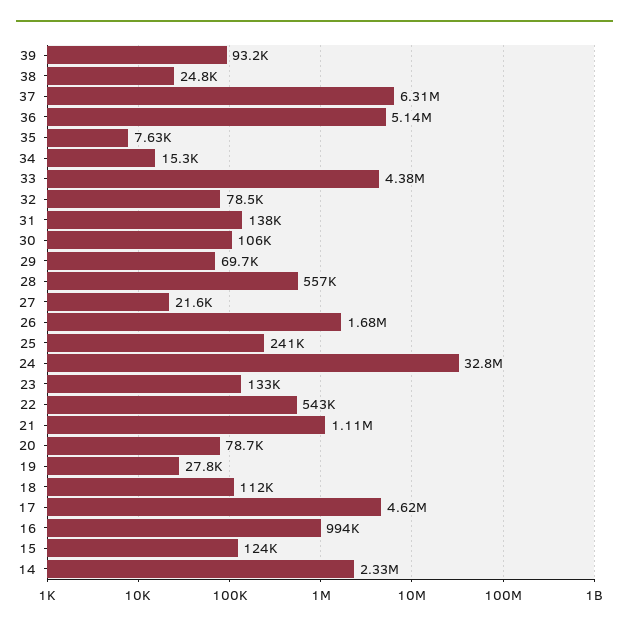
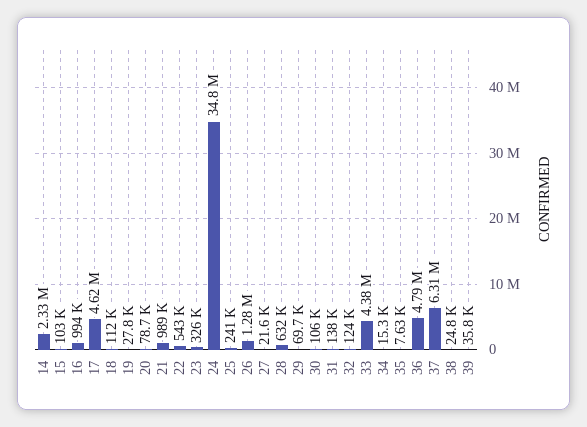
39: 93200 -> 35800
36: 5140000 -> 4790000
32: 78500 -> 124000
28: 557000 -> 632000
26: 1680000 -> 1280000
24: 32800000 -> 34800000
23: 133000 -> 326000
21: 1110000 -> 989000
15: 124000 -> 103000

